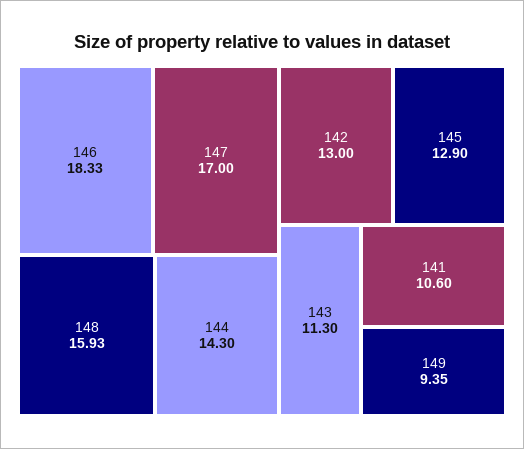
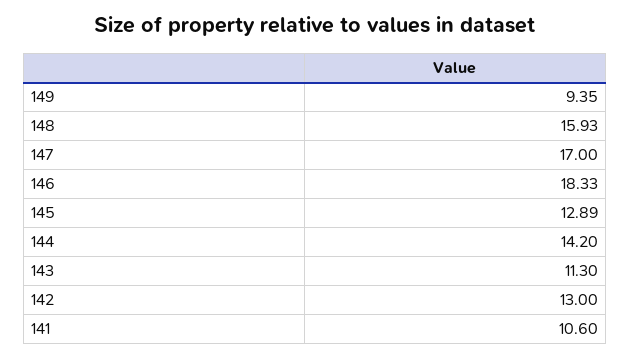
144: 14.3 -> 14.2
145: 12.9 -> 12.89

